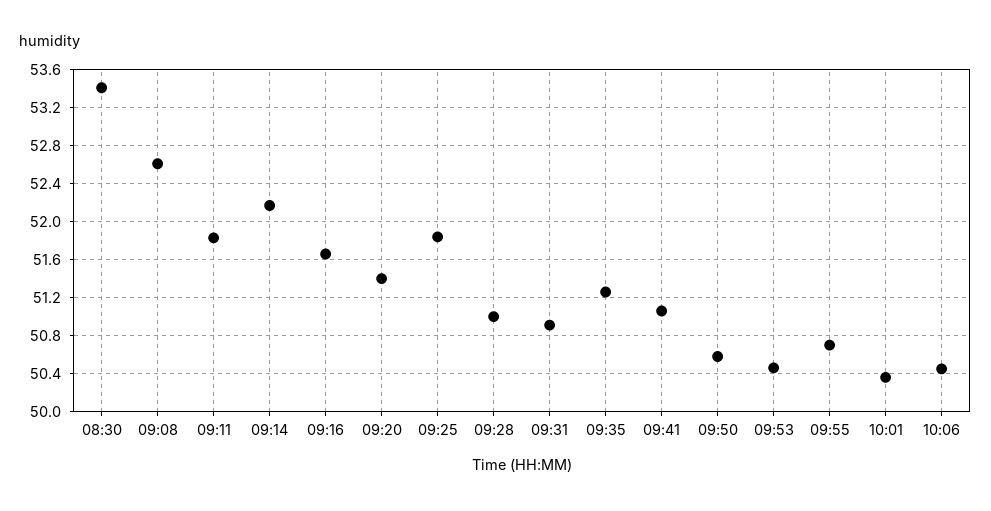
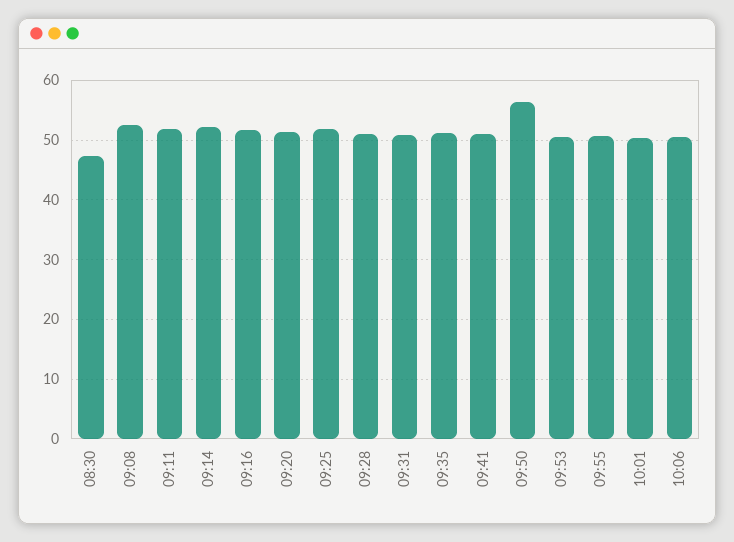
08:30: 53.4 -> 48
09:50: 50.6 -> 56

